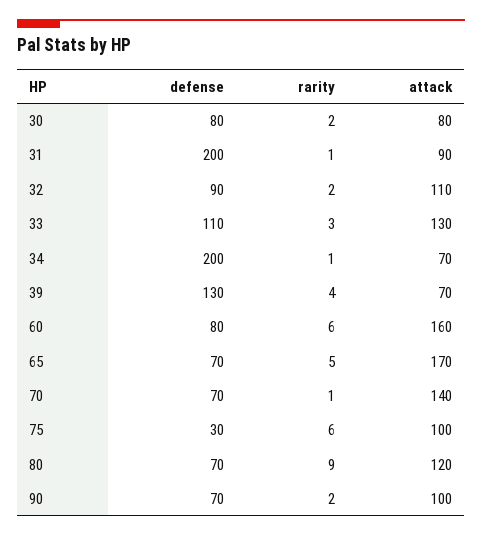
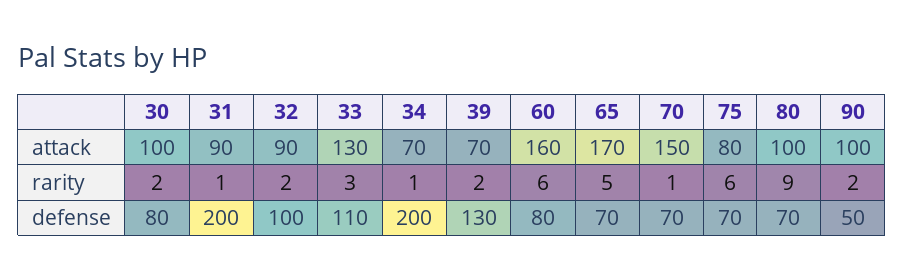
attack, 30: 80 -> 100
defense, 32: 90 -> 100
attack, 32: 110 -> 90
rarity, 39: 4 -> 2
attack, 70: 140 -> 150
defense, 75: 30 -> 70
attack, 75: 100 -> 80
attack, 80: 120 -> 100
defense, 90: 70 -> 50

